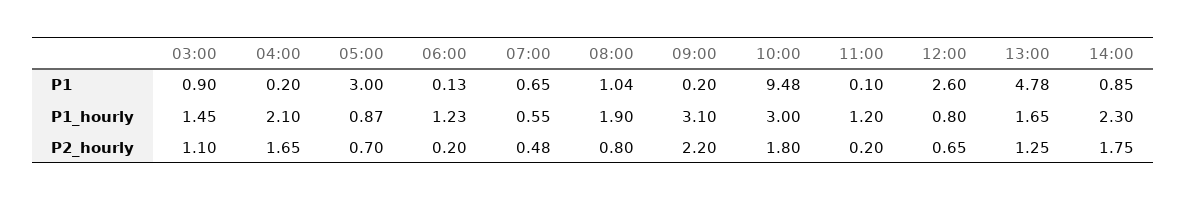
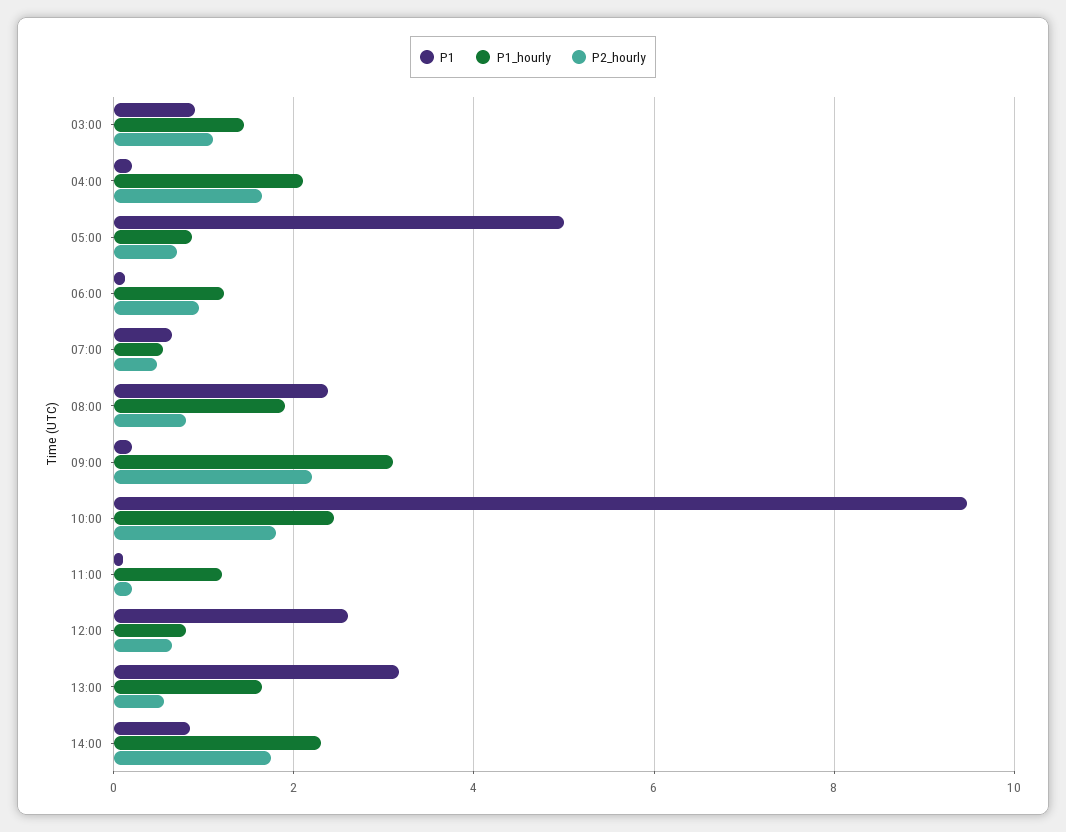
P1, 05:00: 3 -> 5
P1, 08:00: 1.04 -> 2.4
P1, 13:00: 4.78 -> 3.2
P1_hourly, 10:00: 3 -> 2.4
P2_hourly, 06:00: 0.2 -> 1
P2_hourly, 13:00: 1.25 -> 0.6

